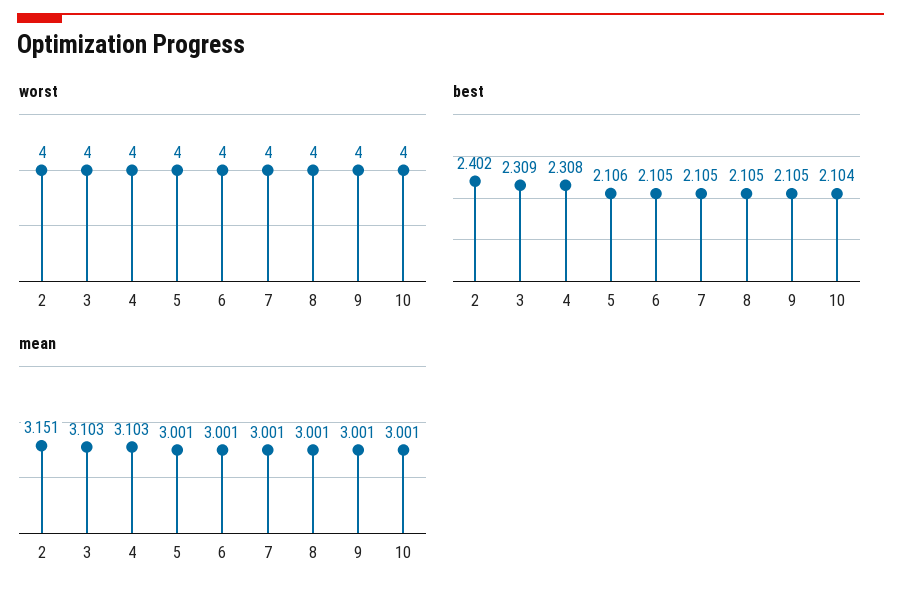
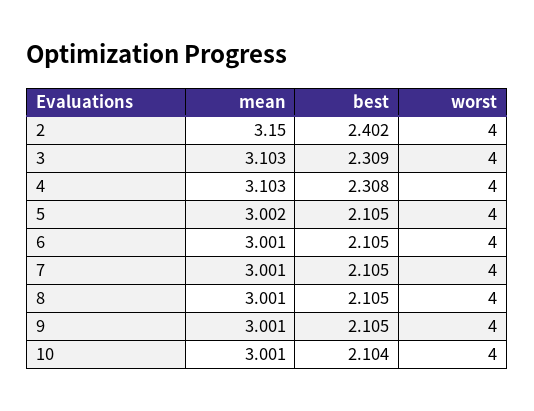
best, 5: 2.106 -> 2.105
mean, 2: 3.151 -> 3.15
mean, 5: 3.001 -> 3.002

